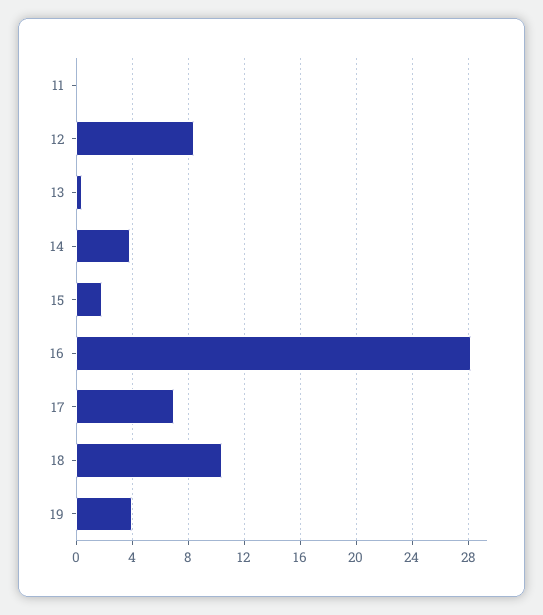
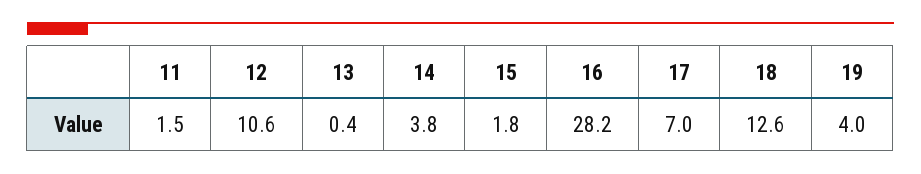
11: 0 -> 1.5
12: 8.5 -> 10.6
18: 10.5 -> 12.6

